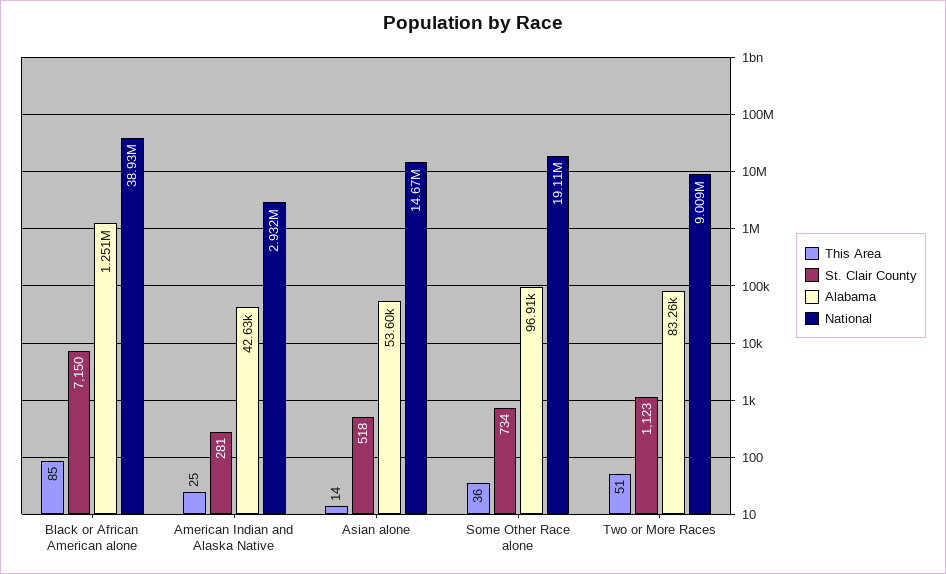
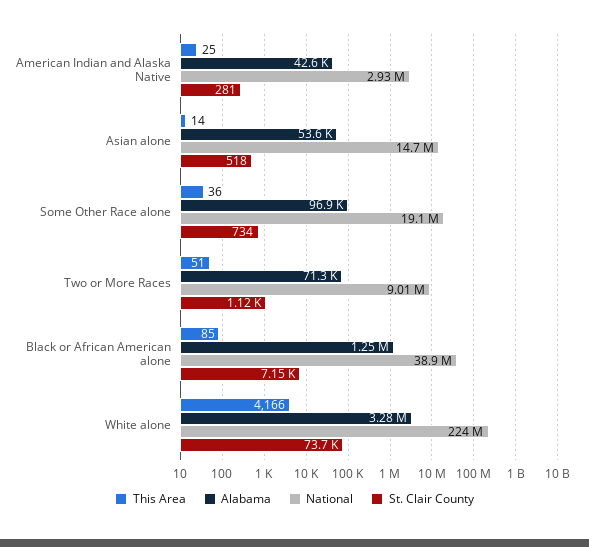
Alabama, Two or More Races: 83260 -> 71300
This Area, White alone: none -> 4166
Alabama, White alone: none -> 3280000
National, White alone: none -> 224000000
St. Clair County, White alone: none -> 73700

